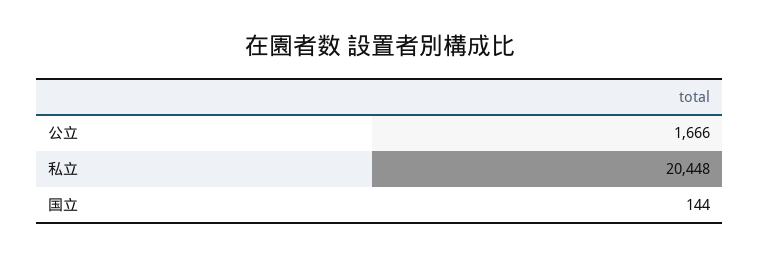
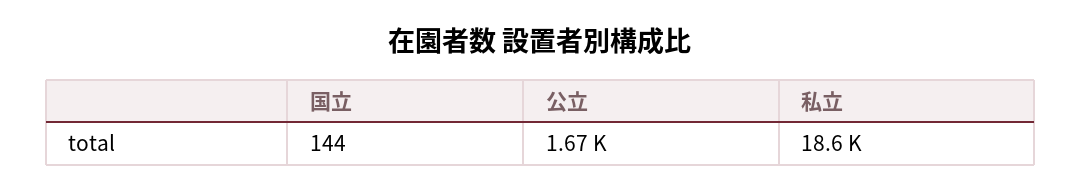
私立: 20448 -> 18600

